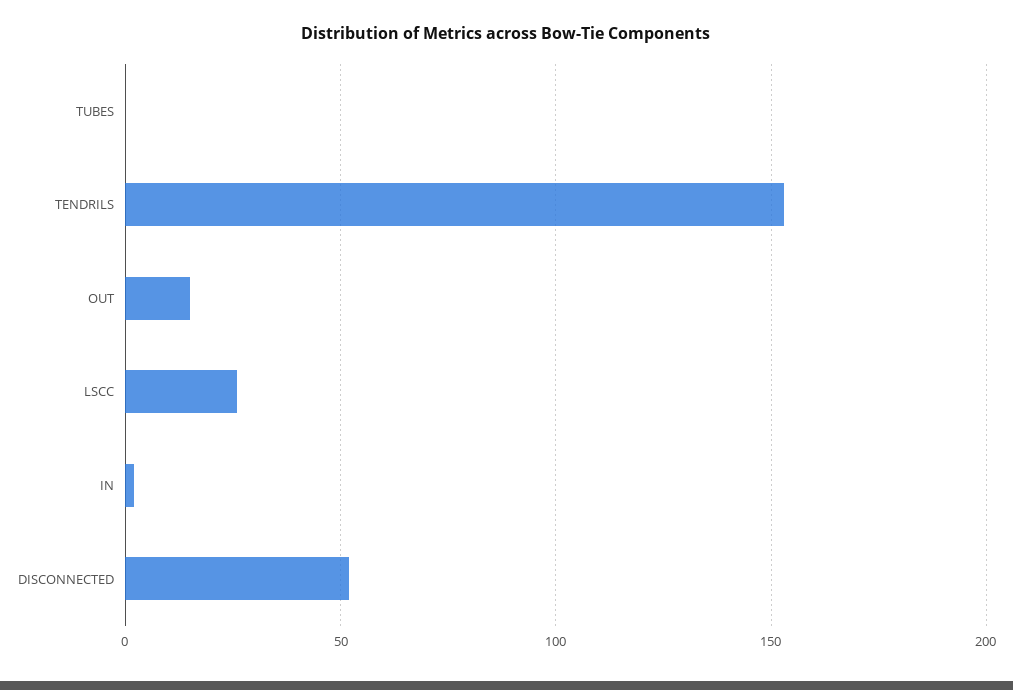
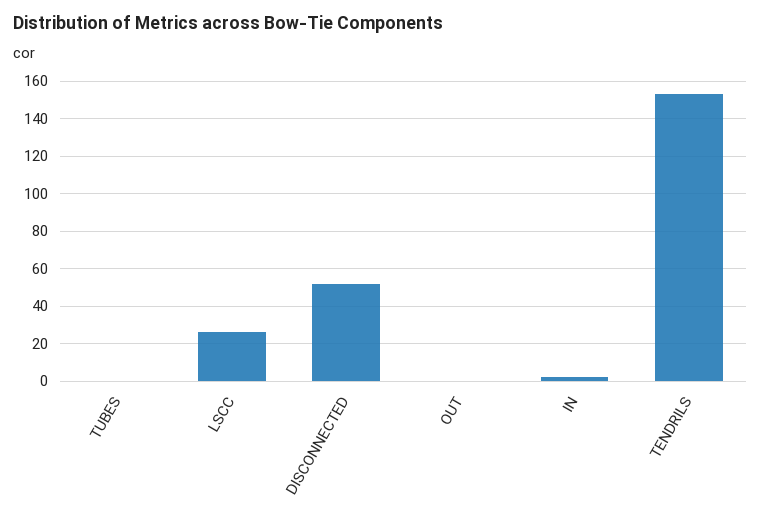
OUT: 15 -> 0

